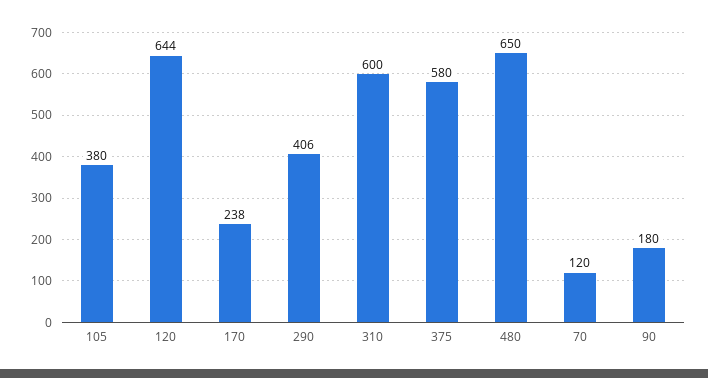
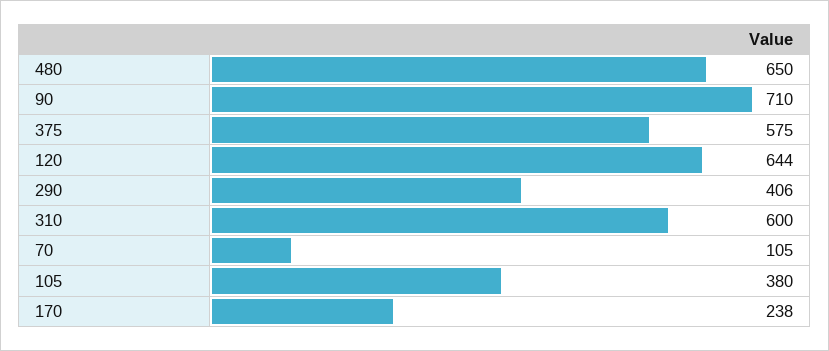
375: 580 -> 575
70: 120 -> 105
90: 180 -> 710

